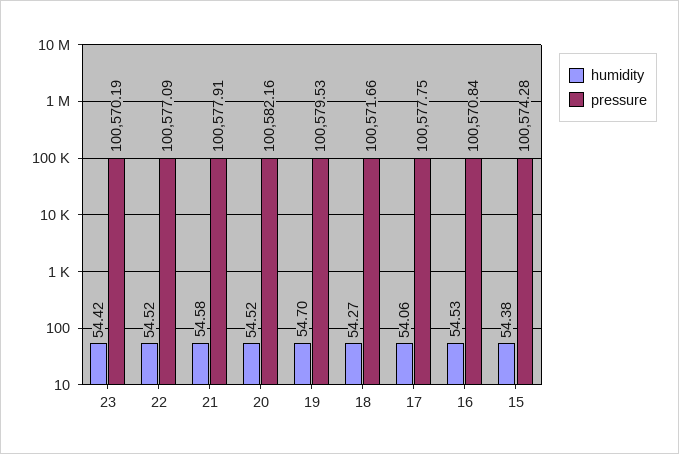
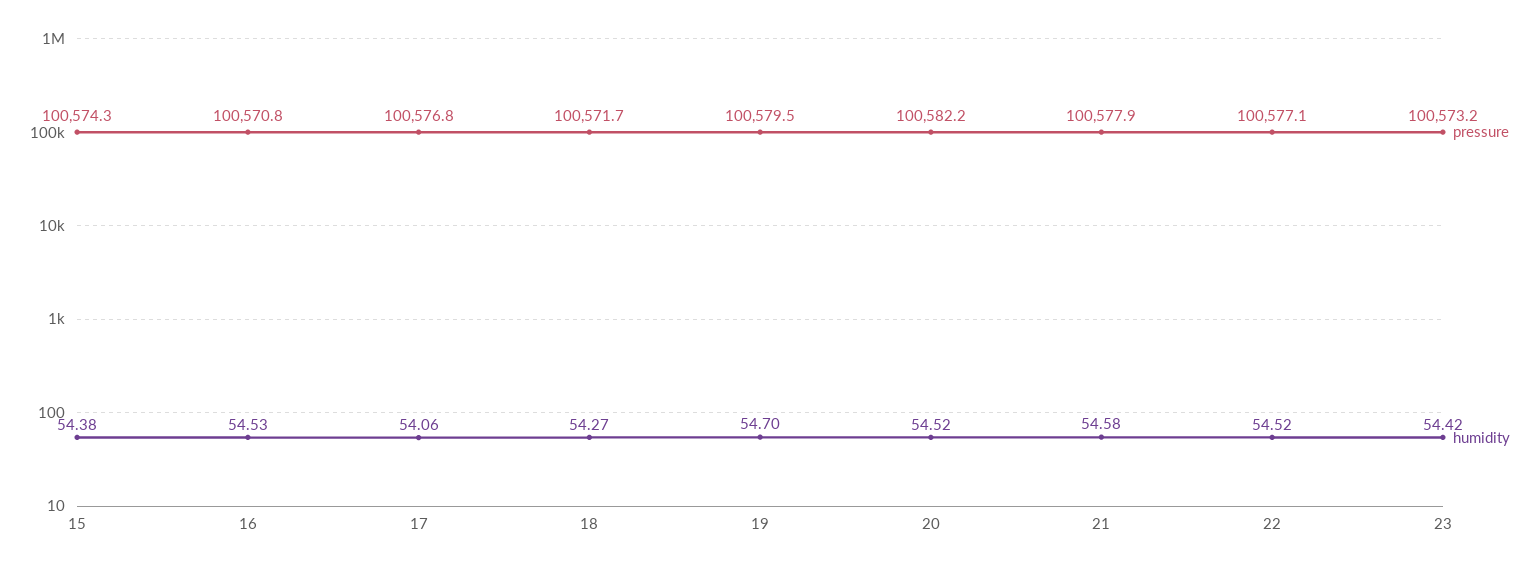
pressure, 23: 100570.19 -> 100573.2
pressure, 17: 100577.75 -> 100576.8

